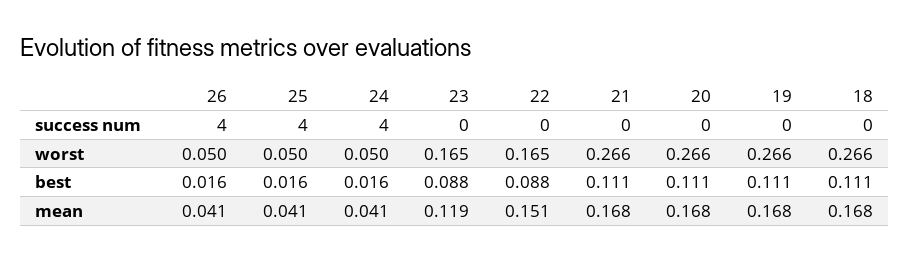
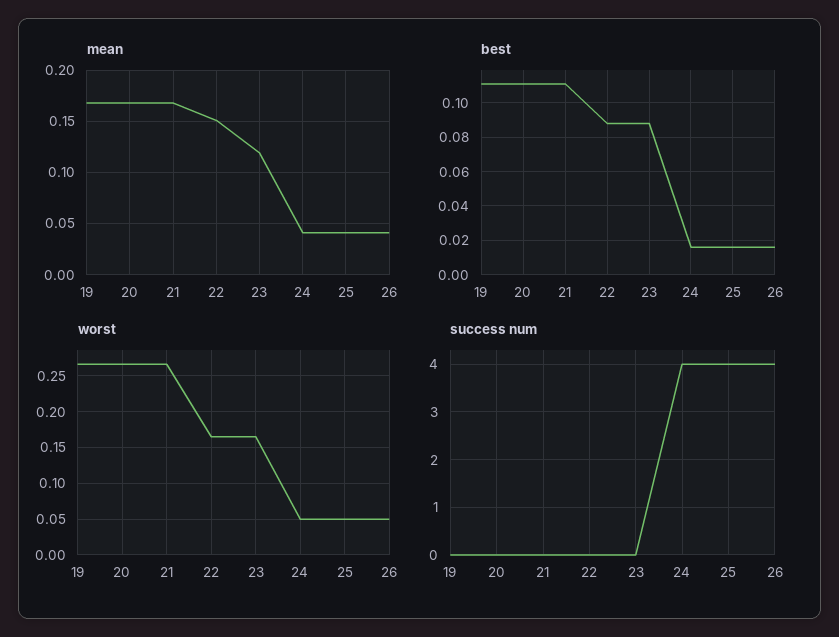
success num, 18: 0 -> none
worst, 18: 0.266 -> none
best, 18: 0.111 -> none
mean, 18: 0.168 -> none

